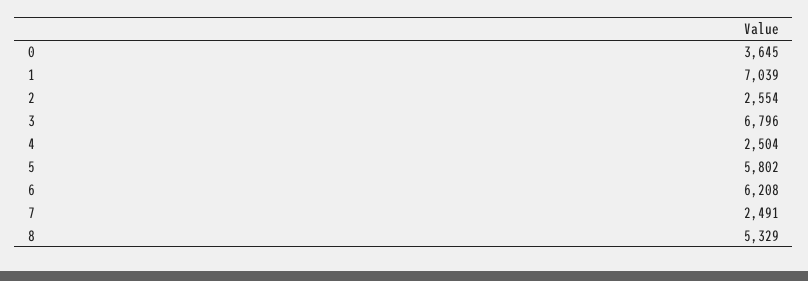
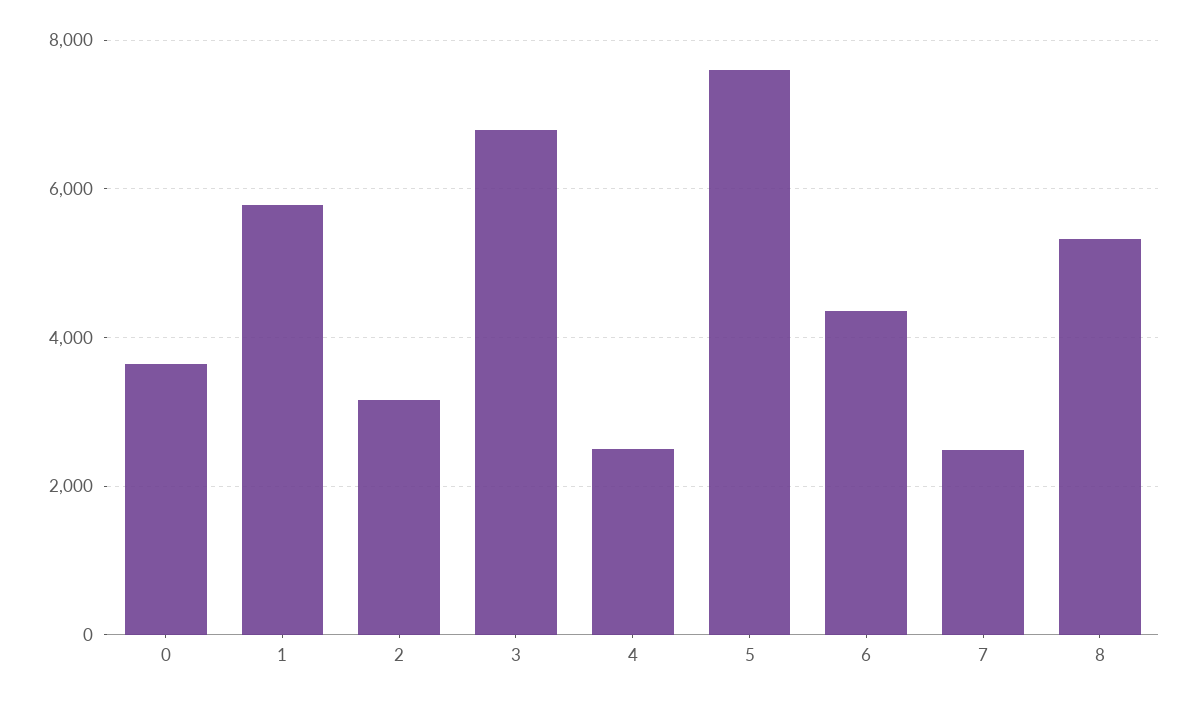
1: 7039 -> 5800
2: 2554 -> 3200
5: 5802 -> 7600
6: 6208 -> 4400

